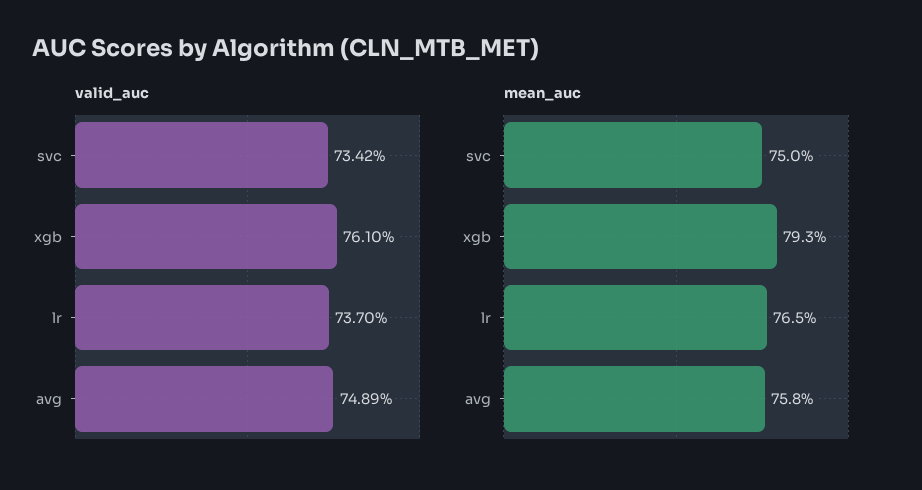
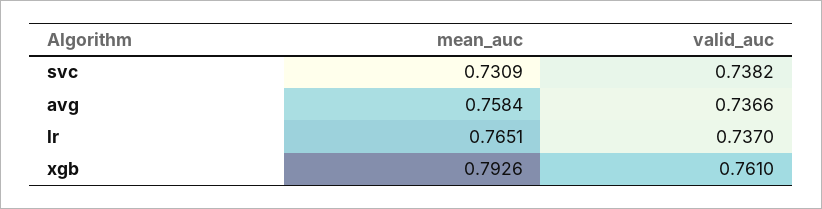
valid_auc, svc: 0.7342 -> 0.7382
valid_auc, avg: 0.7489 -> 0.7366
mean_auc, svc: 0.75 -> 0.7309

